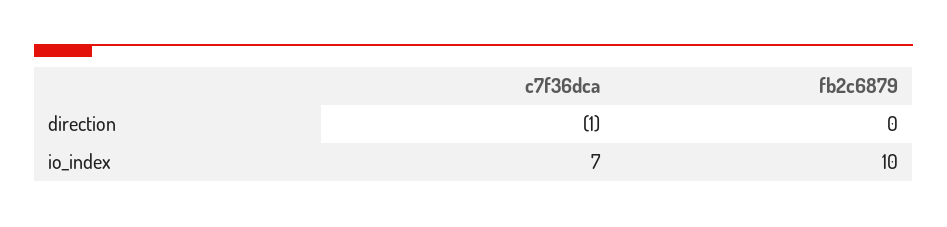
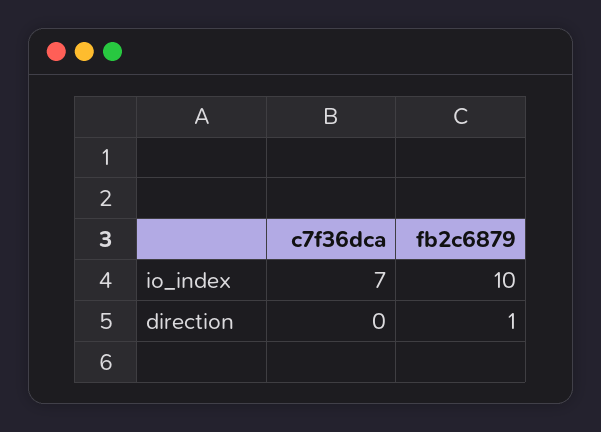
c7f36dca, direction: -1 -> 0
fb2c6879, direction: 0 -> 1

